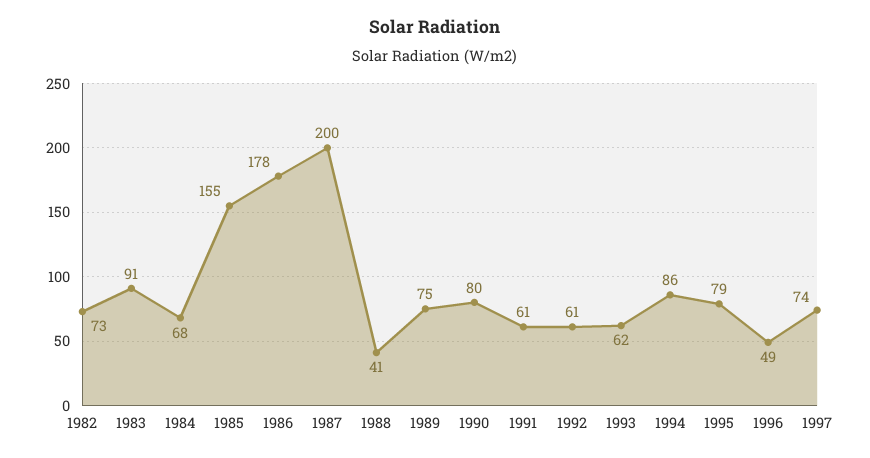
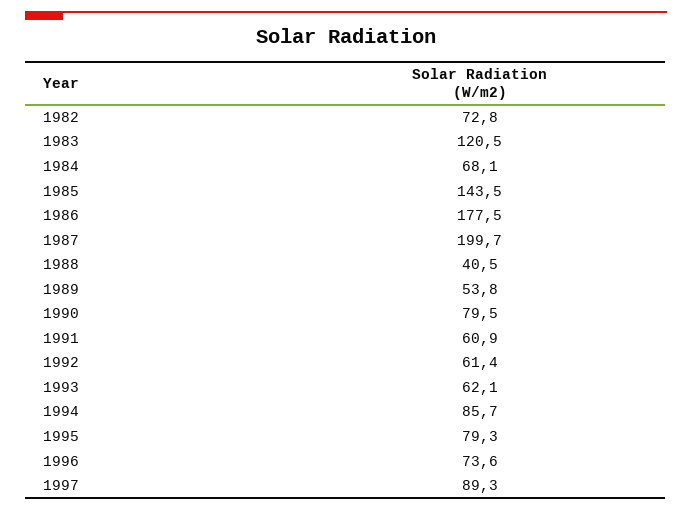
1983: 91 -> 120.5
1985: 155 -> 143.5
1989: 75 -> 53.8
1996: 49 -> 73.6
1997: 74 -> 89.3

